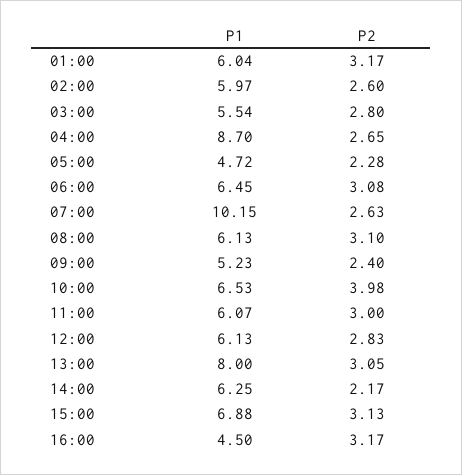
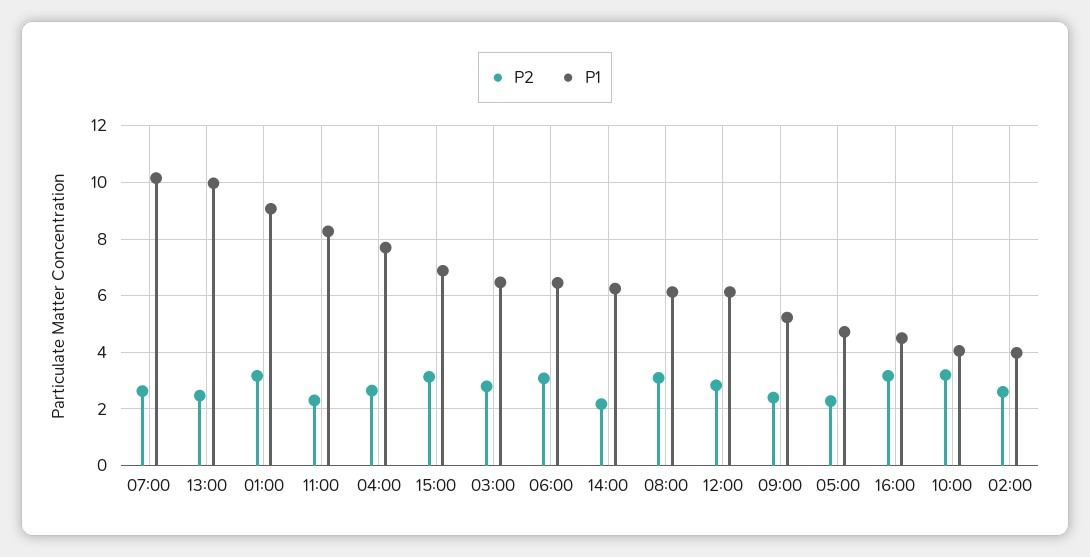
P1, 01:00: 6.04 -> 9
P1, 02:00: 5.97 -> 4
P1, 03:00: 5.54 -> 6.5
P1, 04:00: 8.7 -> 7.75
P1, 10:00: 6.53 -> 4
P2, 10:00: 3.98 -> 3.25
P1, 11:00: 6.07 -> 8.25
P2, 11:00: 3 -> 2.25
P1, 13:00: 8 -> 10
P2, 13:00: 3.05 -> 2.5

